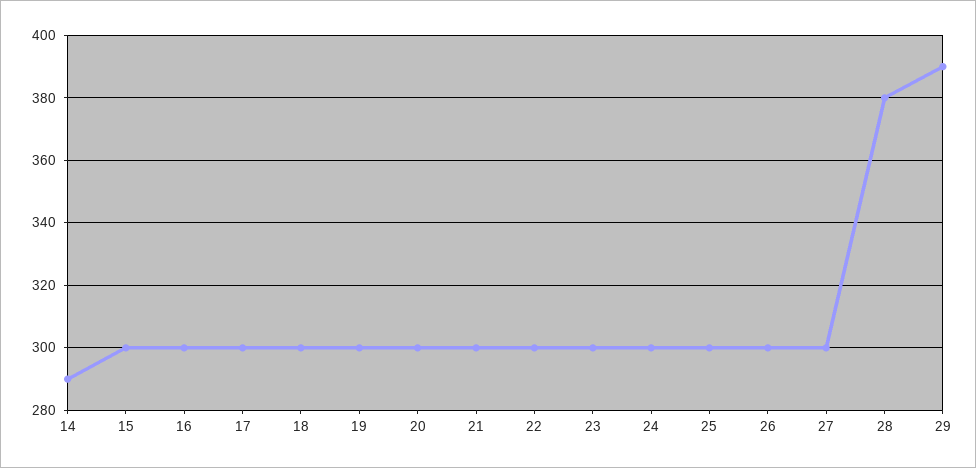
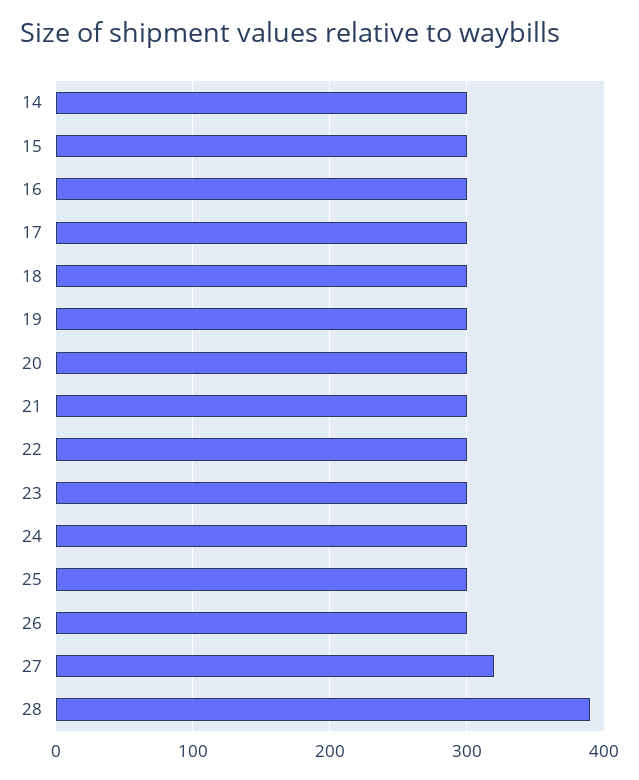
14: 290 -> 300
27: 300 -> 320
28: 380 -> 390
29: 390 -> none

